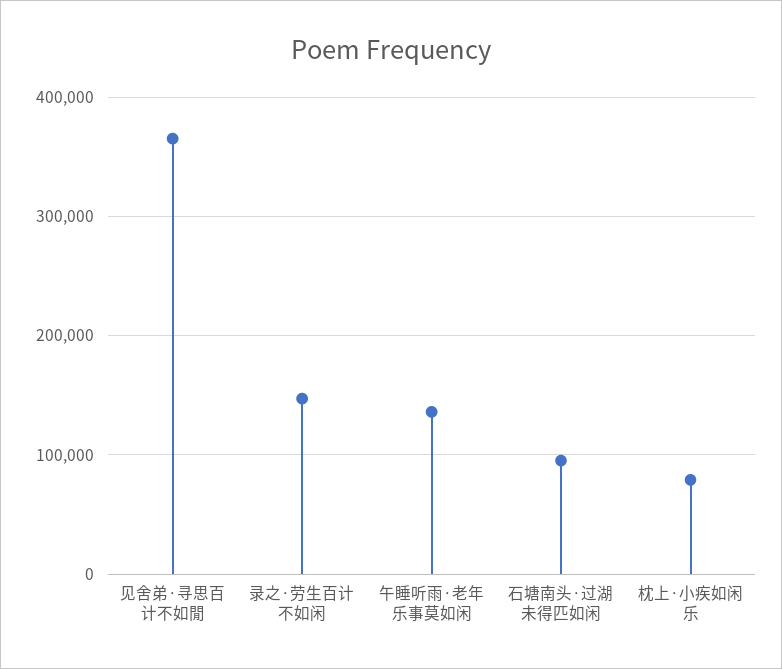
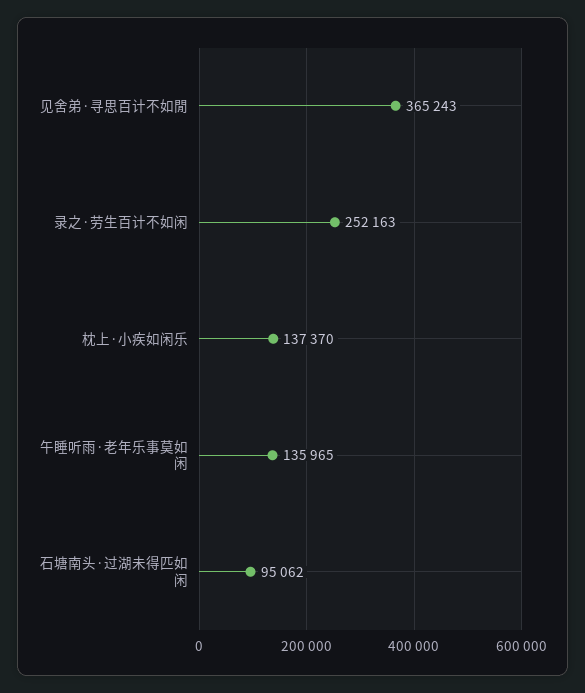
录之·劳生百计不如闲: 150000 -> 252163
枕上·小疾如闲乐: 80000 -> 137370

